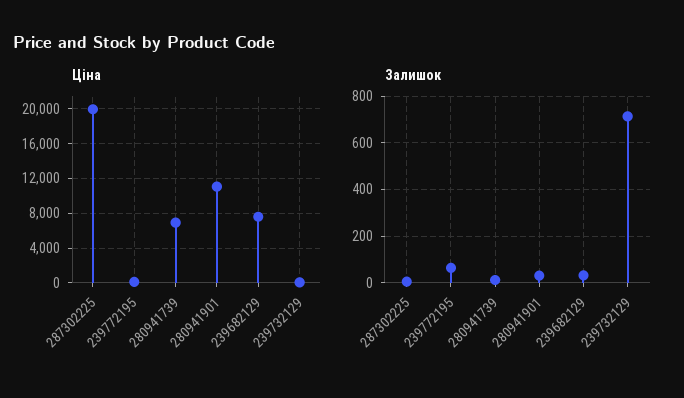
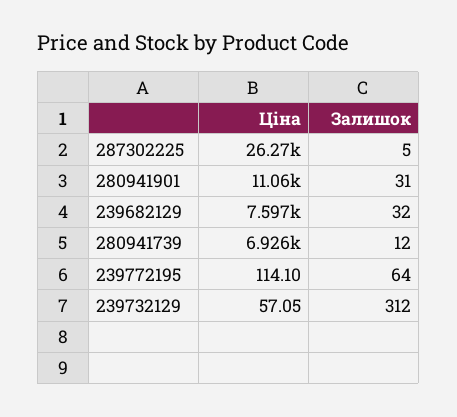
Ціна, 287302225: 20000 -> 26270
Залишок, 239732129: 700 -> 312

